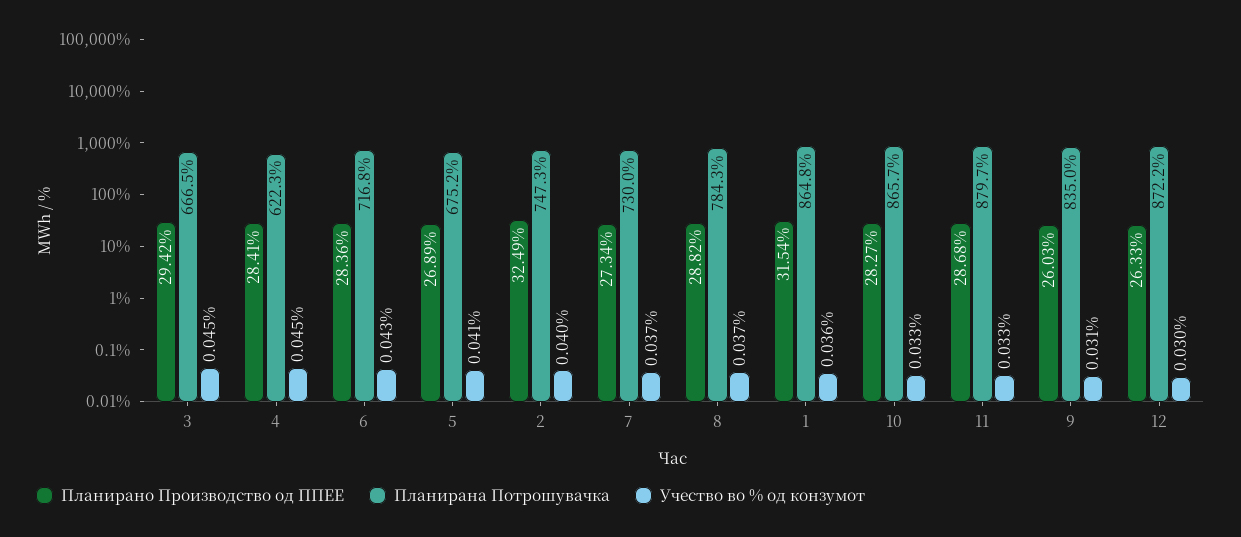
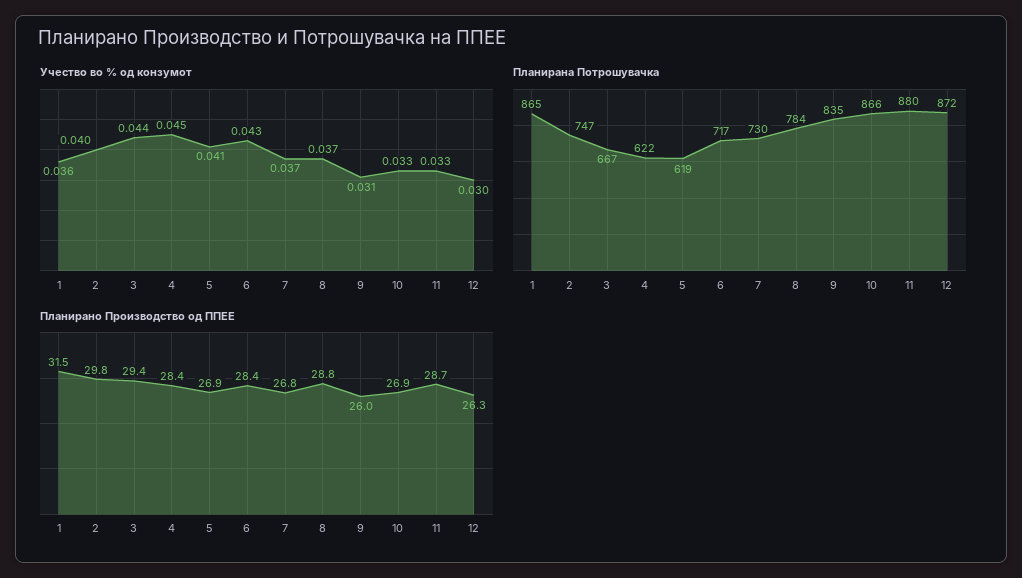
Учество во % од конзумот, 3: 0.045 -> 0.044
Планирана Потрошувачка, 5: 675.2 -> 619
Планирано Производство од ППЕЕ, 2: 32.49 -> 29.8
Планирано Производство од ППЕЕ, 7: 27.34 -> 26.8
Планирано Производство од ППЕЕ, 10: 28.27 -> 26.9

